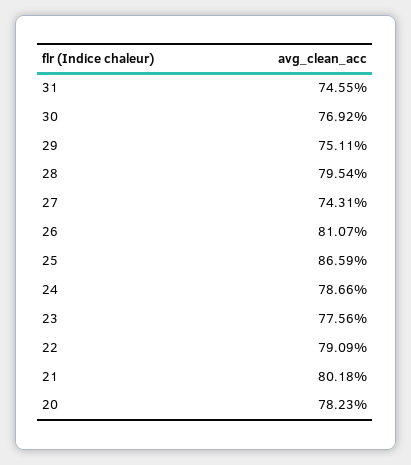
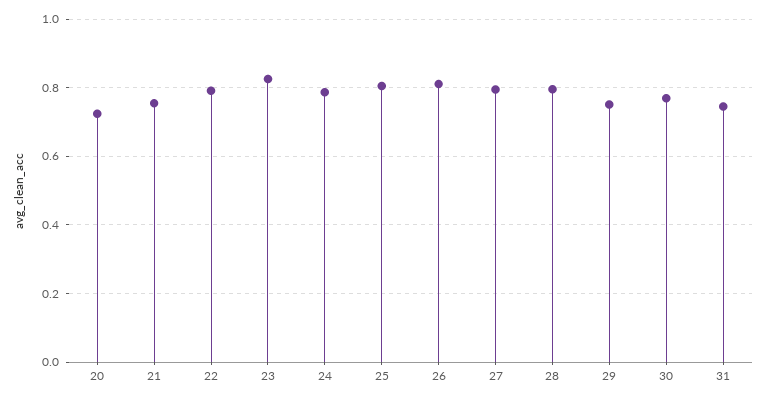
27: 0.7431 -> 0.8
25: 0.8659 -> 0.8
23: 0.7756 -> 0.82
21: 0.8018 -> 0.76
20: 0.7823 -> 0.72

